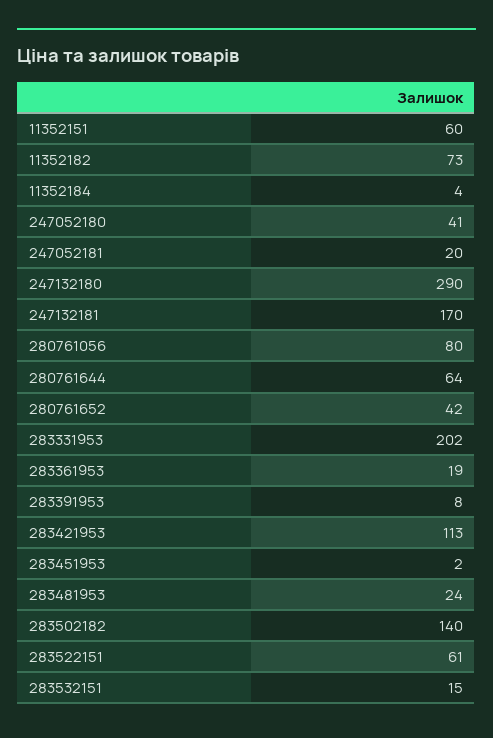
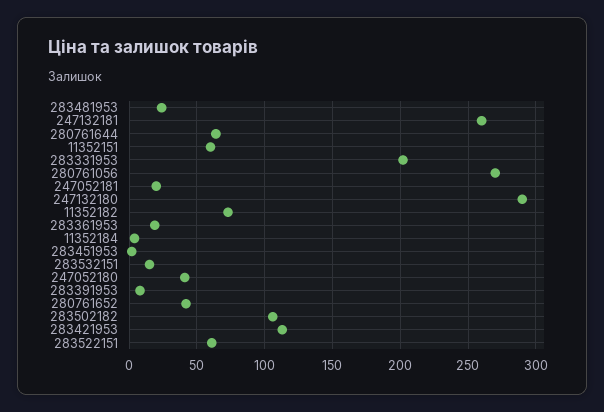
247132181: 170 -> 260
280761056: 80 -> 270
283502182: 140 -> 105

